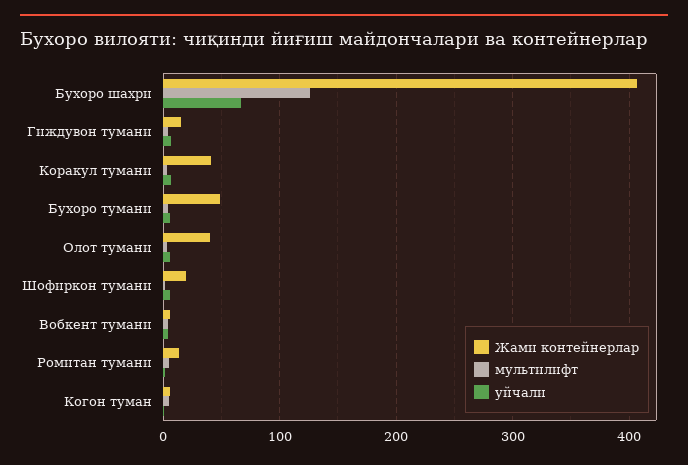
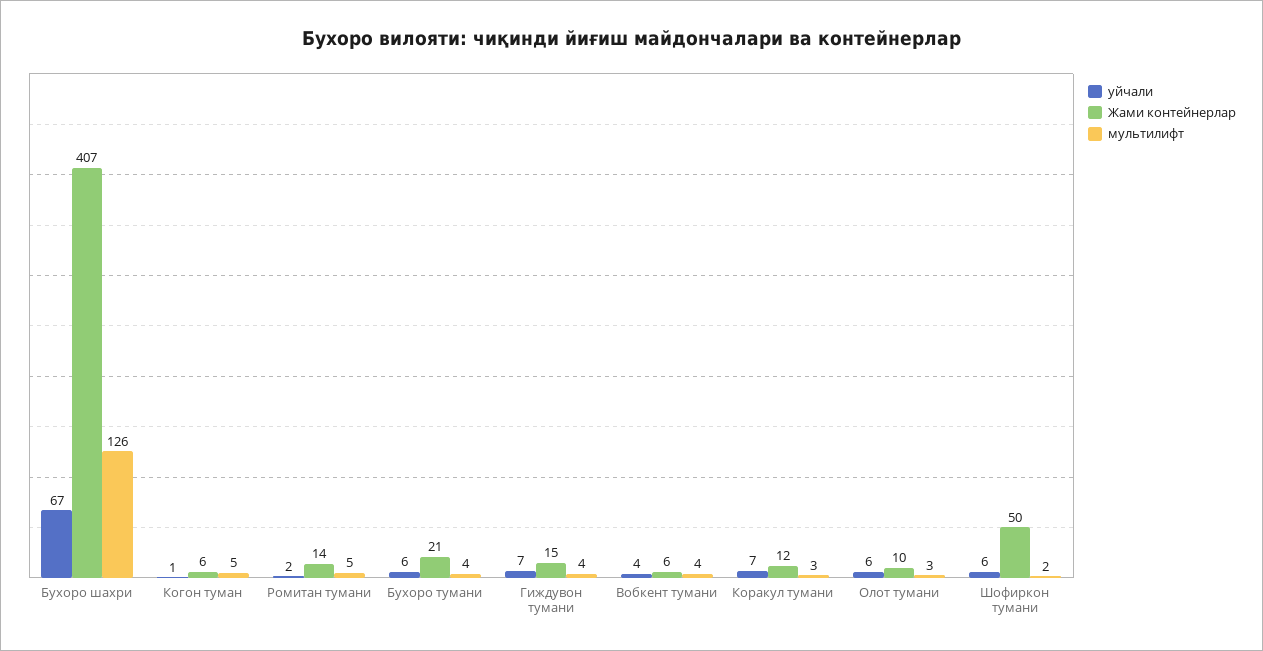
Жами контейнерлар, Коракул тумани: 40 -> 12
Жами контейнерлар, Бухоро тумани: 50 -> 21
Жами контейнерлар, Олот тумани: 40 -> 10
Жами контейнерлар, Шофиркон тумани: 20 -> 50

